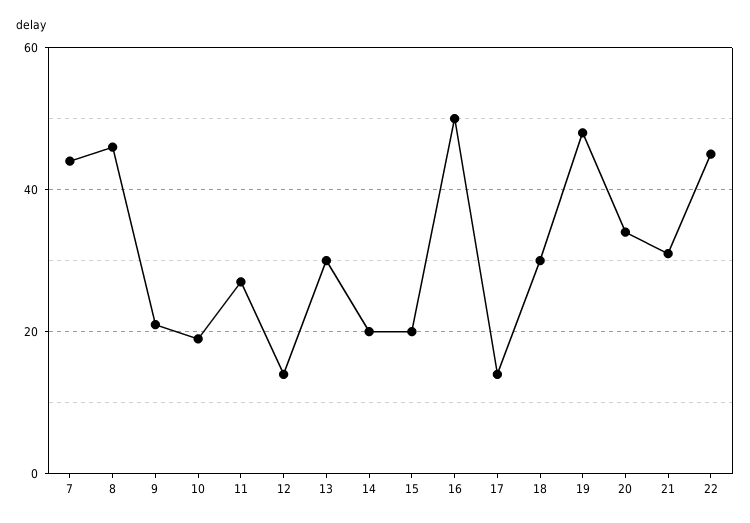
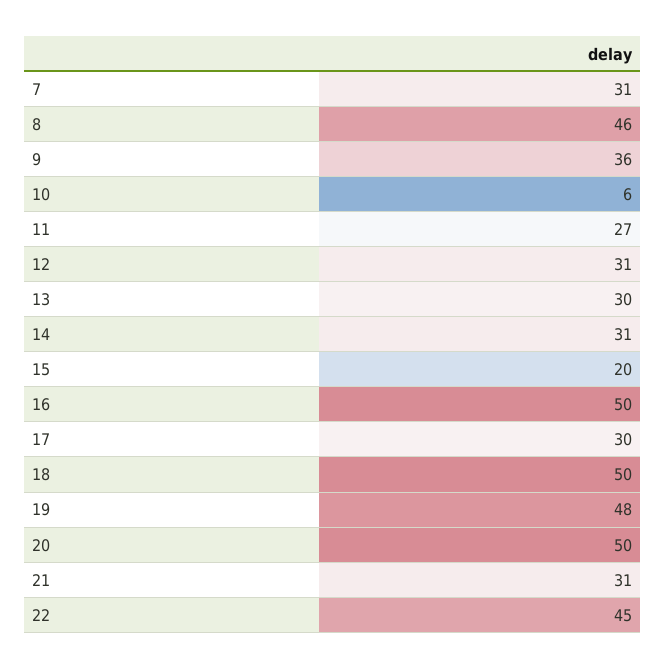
7: 45 -> 31
9: 20 -> 36
10: 20 -> 6
12: 15 -> 31
14: 20 -> 31
17: 15 -> 30
18: 30 -> 50
20: 35 -> 50

